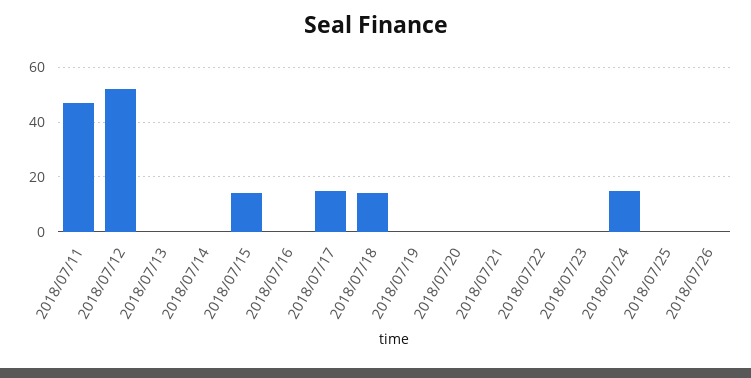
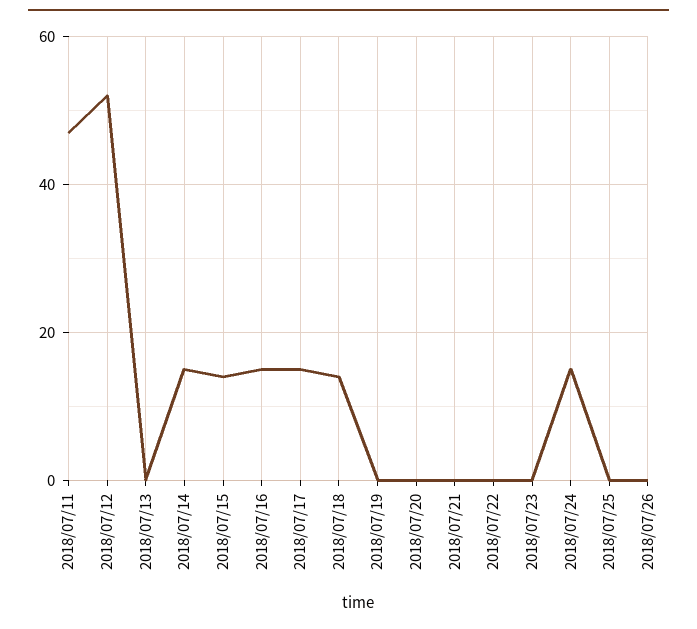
2018/07/14: 0 -> 15
2018/07/16: 0 -> 15

